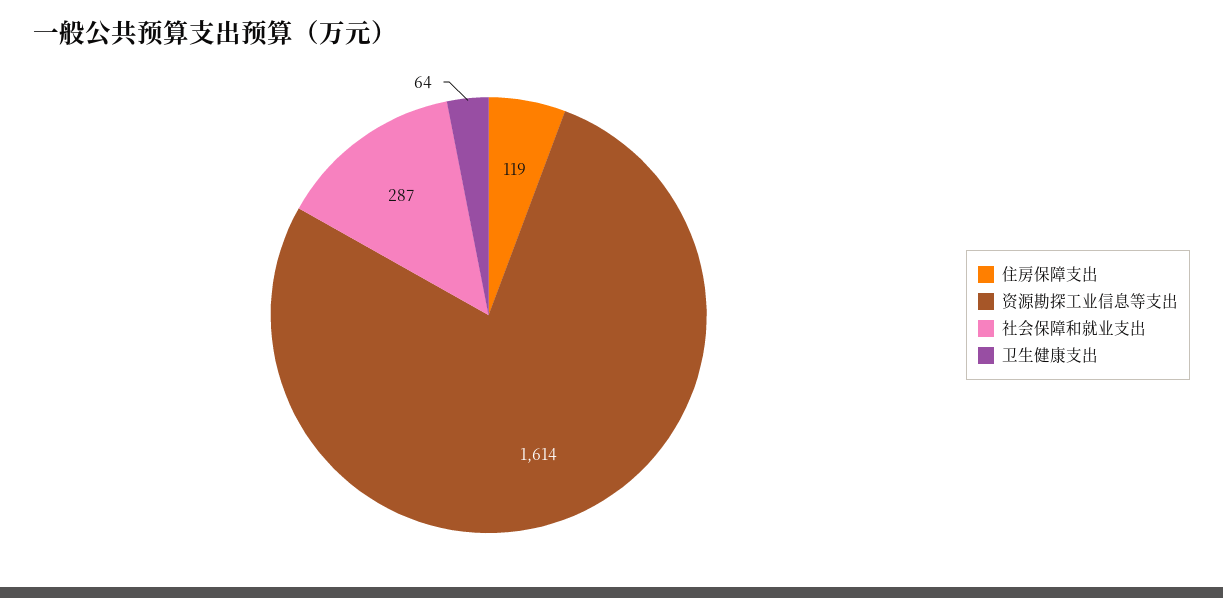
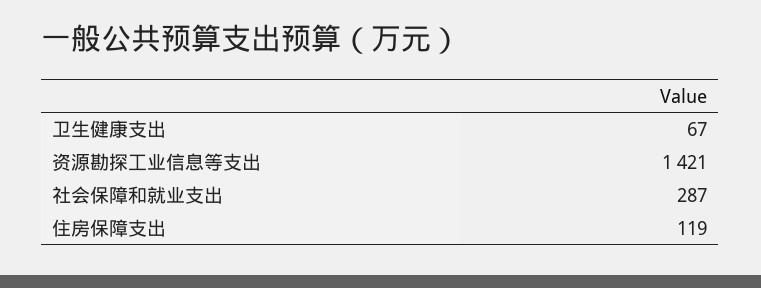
资源勘探工业信息等支出: 1614 -> 1421
卫生健康支出: 64 -> 67

